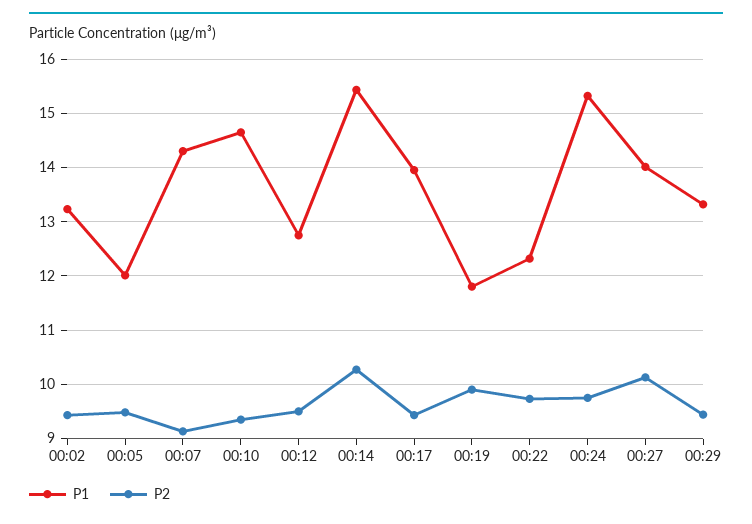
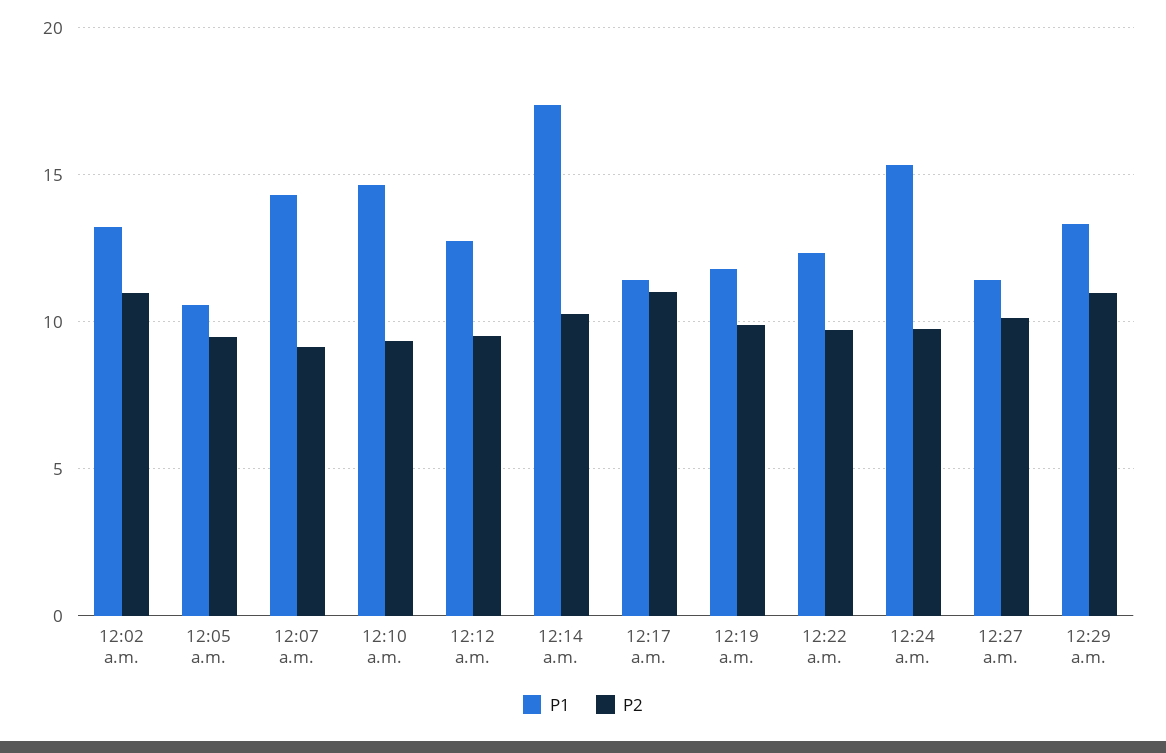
P2, 00:02: 9.4 -> 11
P1, 00:05: 12 -> 10.5
P1, 00:14: 15.4 -> 17.5
P1, 00:17: 14 -> 11.5
P2, 00:17: 9.4 -> 11
P1, 00:27: 14 -> 11.5
P2, 00:29: 9.4 -> 11

